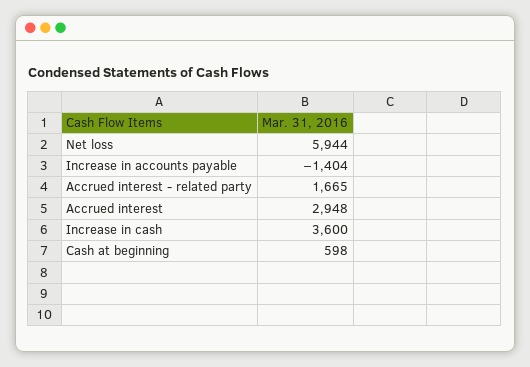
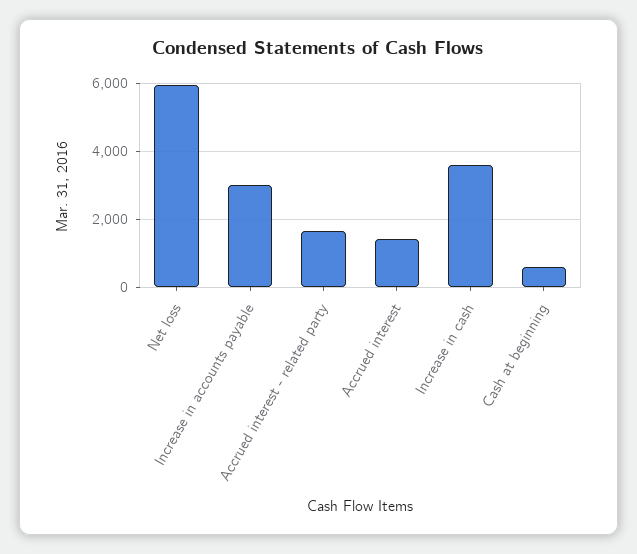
Increase in accounts payable: -1404 -> 3000
Accrued interest: 2948 -> 1400

